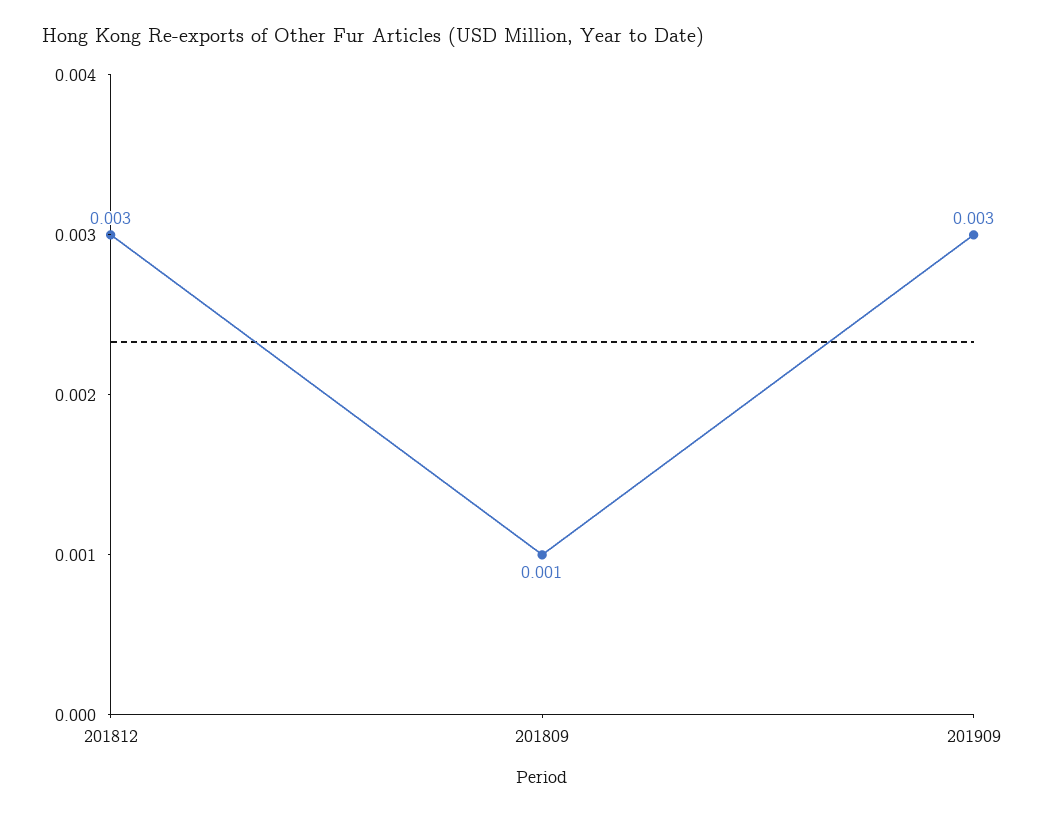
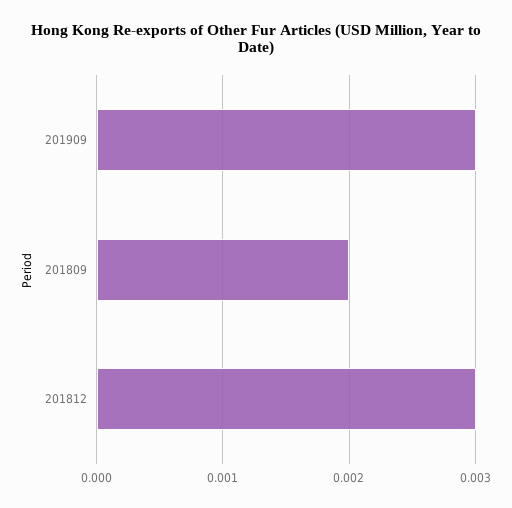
201809: 0.001 -> 0.002

